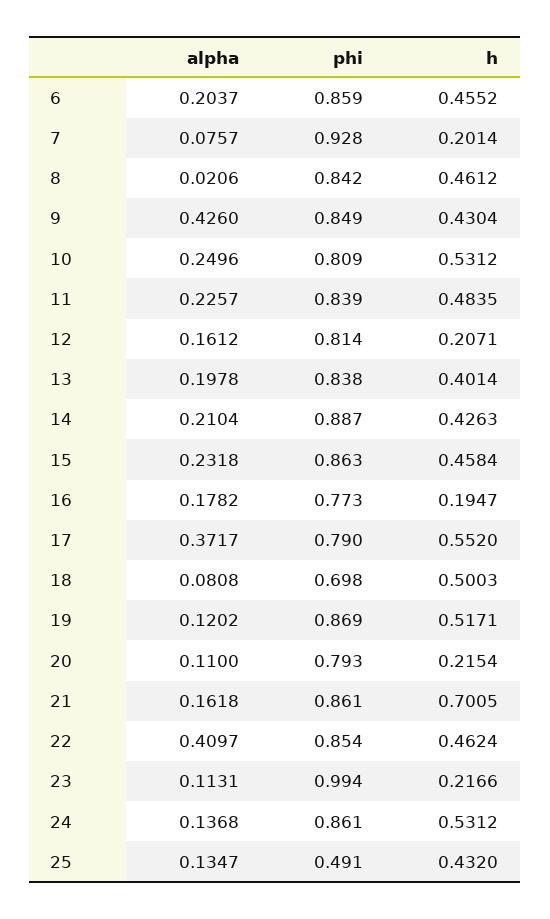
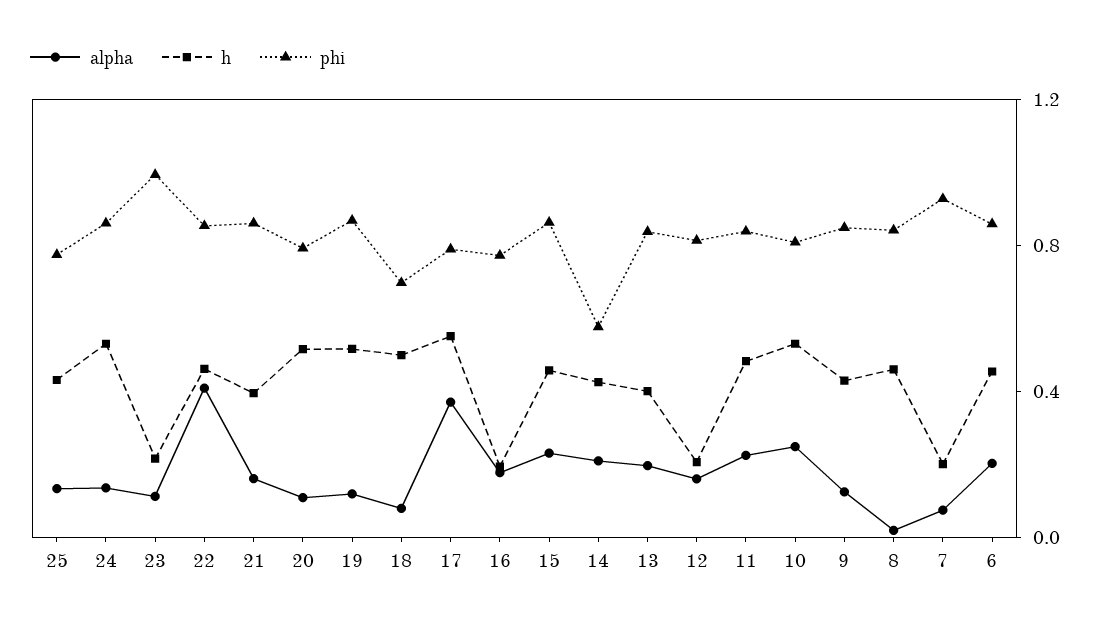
alpha, 9: 0.426 -> 0.1
phi, 14: 0.887 -> 0.6
h, 20: 0.2154 -> 0.5
h, 21: 0.7005 -> 0.4
phi, 25: 0.491 -> 0.8

